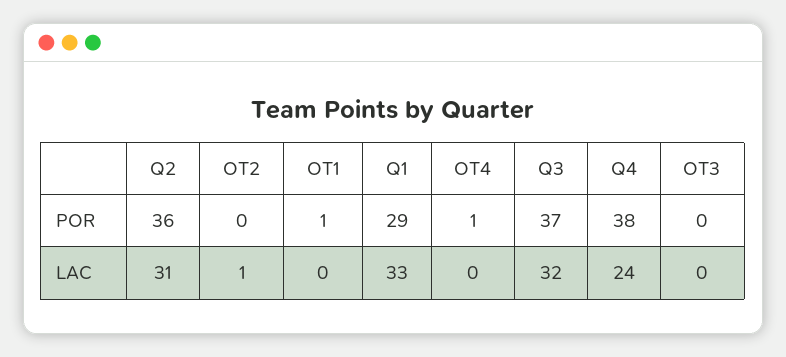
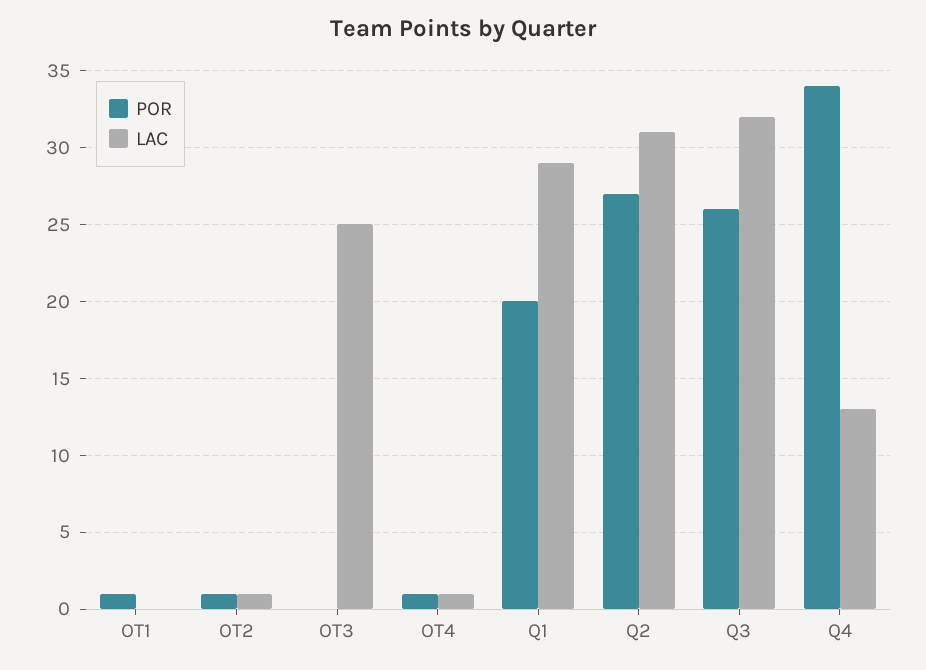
POR, Q2: 36 -> 27
POR, OT2: 0 -> 1
POR, Q1: 29 -> 20
POR, Q3: 37 -> 26
POR, Q4: 38 -> 34
LAC, Q1: 33 -> 29
LAC, OT4: 0 -> 1
LAC, Q4: 24 -> 13
LAC, OT3: 0 -> 25

